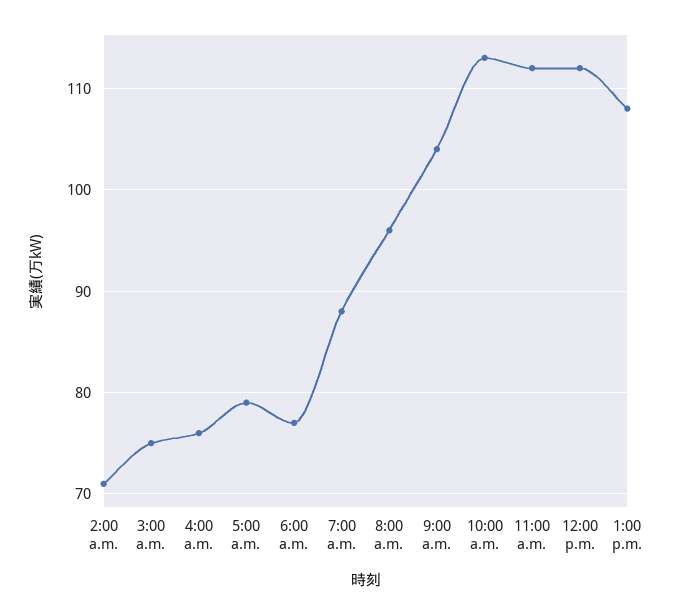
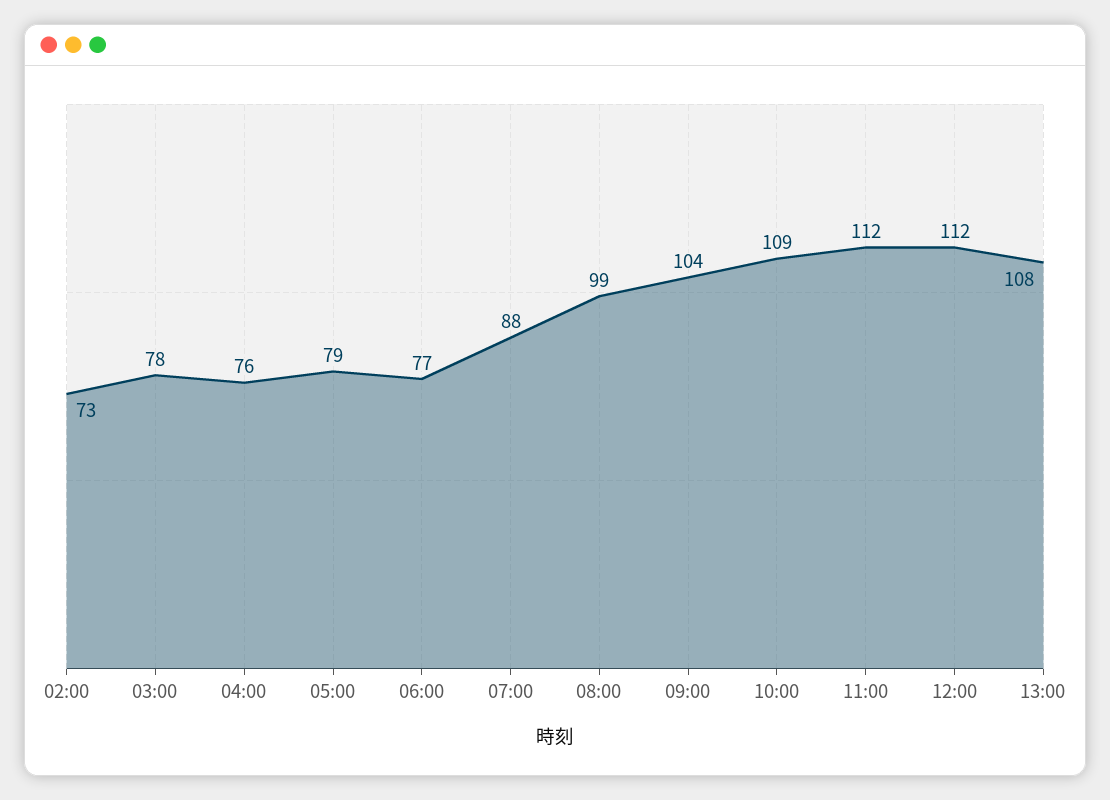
2:00 a.m.: 71 -> 73
3:00 a.m.: 75 -> 78
8:00 a.m.: 96 -> 99
10:00 a.m.: 113 -> 109

